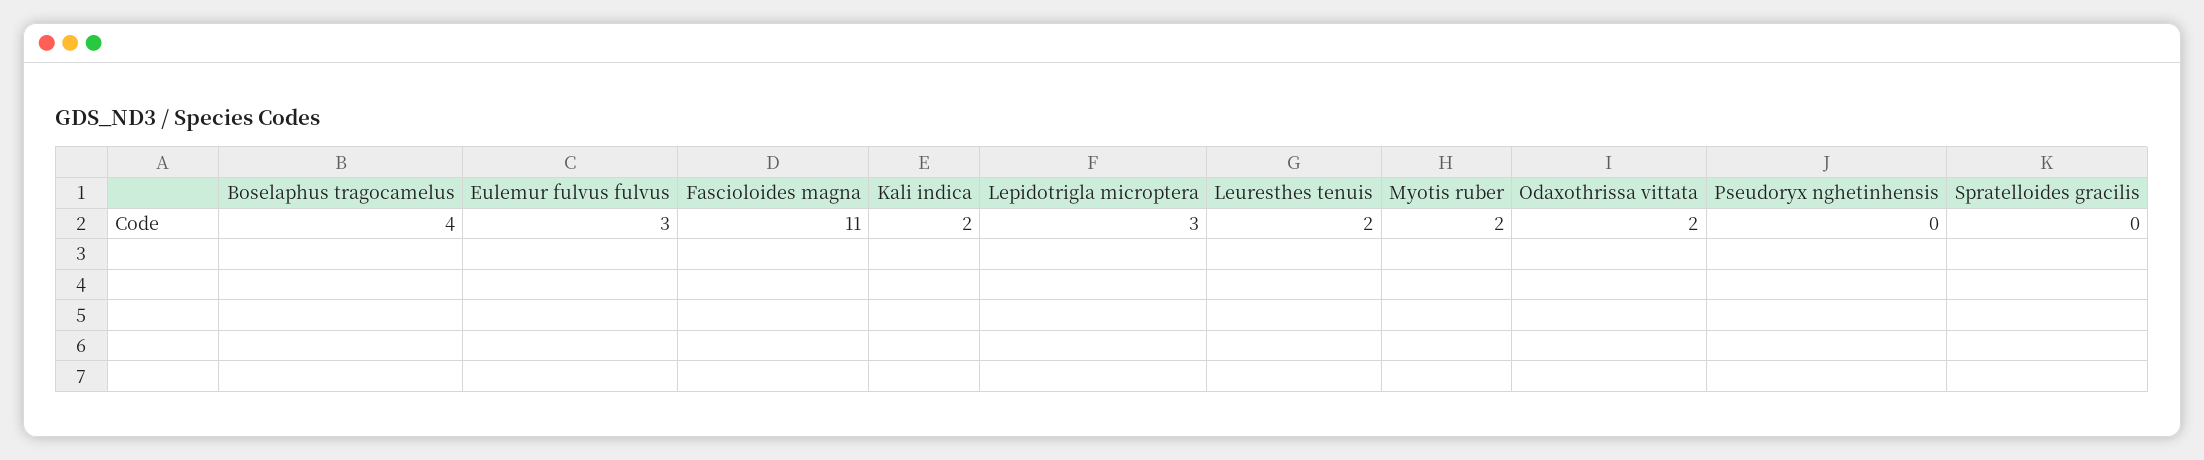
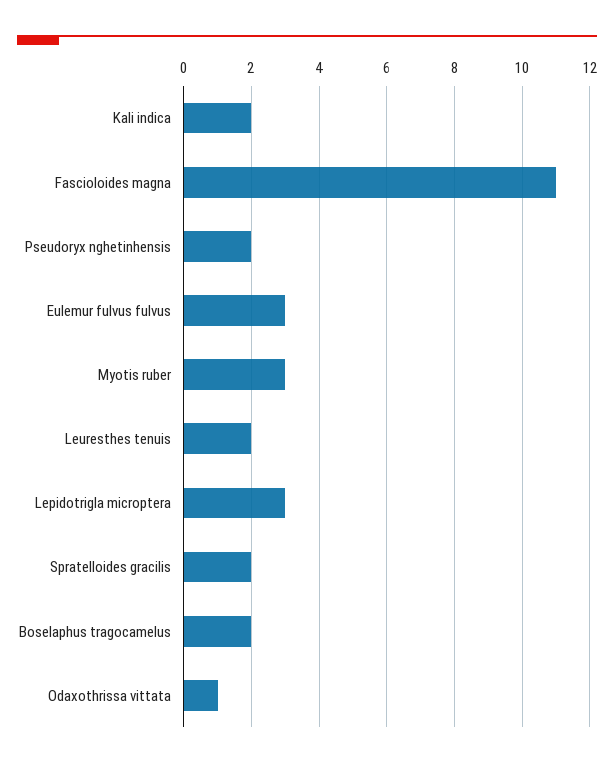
Boselaphus tragocamelus: 4 -> 2
Myotis ruber: 2 -> 3
Odaxothrissa vittata: 2 -> 1
Pseudoryx nghetinhensis: 0 -> 2
Spratelloides gracilis: 0 -> 2

